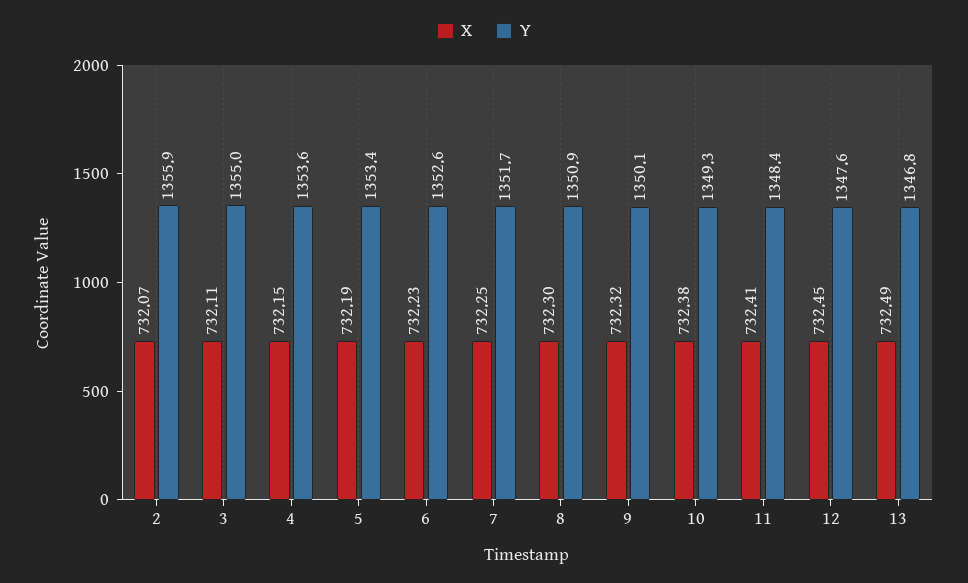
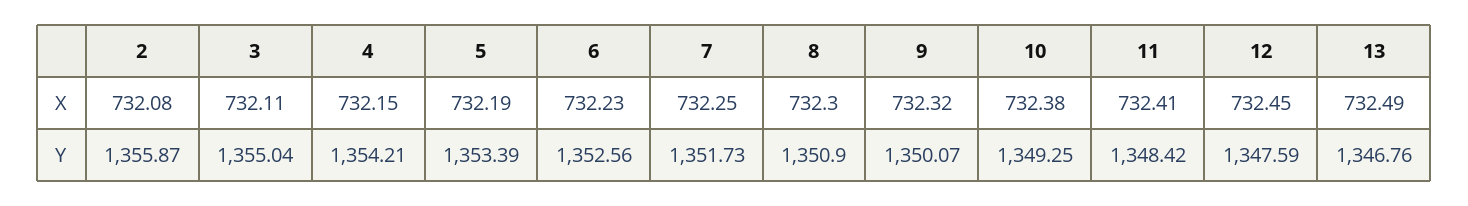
X, 2: 732.07 -> 732.08
Y, 4: 1353.6 -> 1354.21

